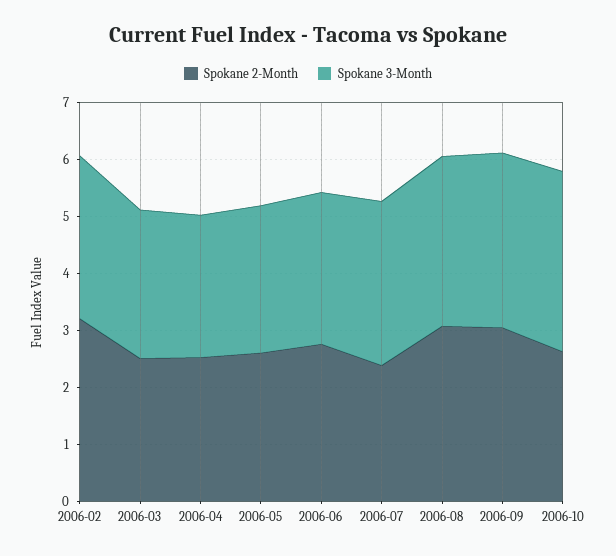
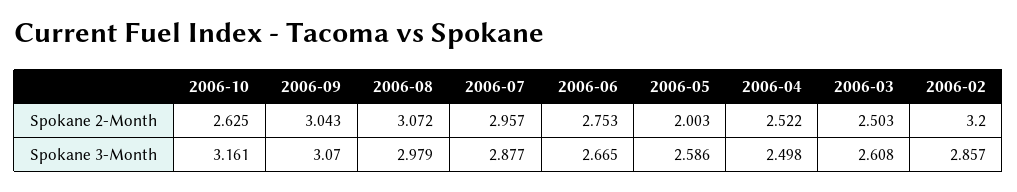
Spokane 2-Month, 2006-05: 2.6 -> 2.003
Spokane 2-Month, 2006-07: 2.4 -> 2.957

